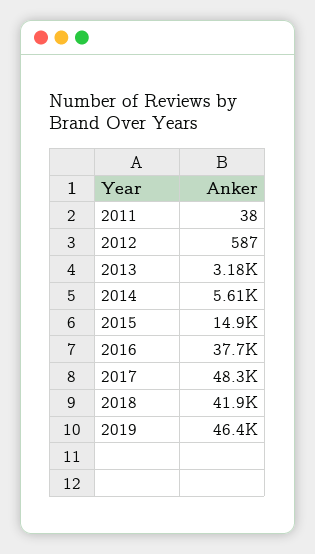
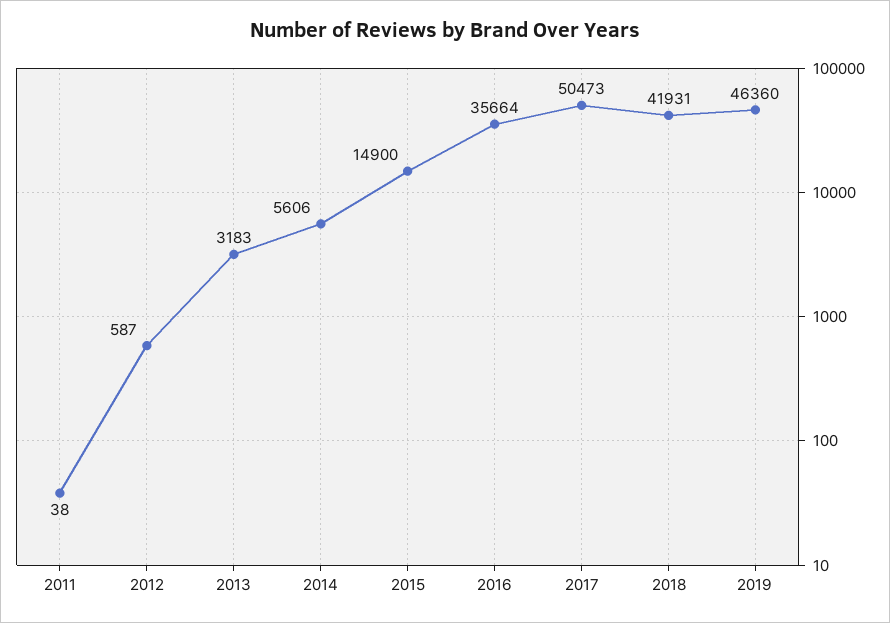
2016: 37700 -> 35664
2017: 48300 -> 50473

